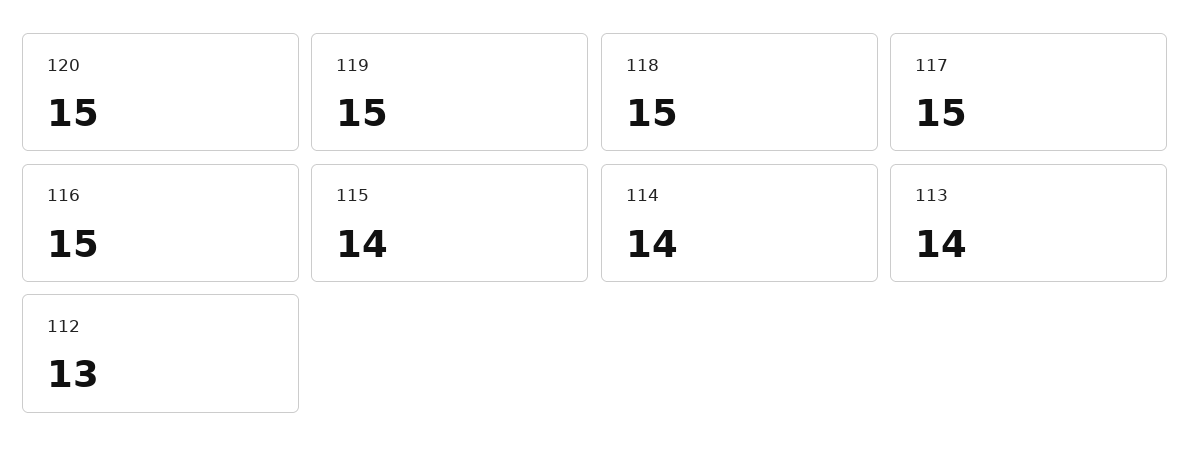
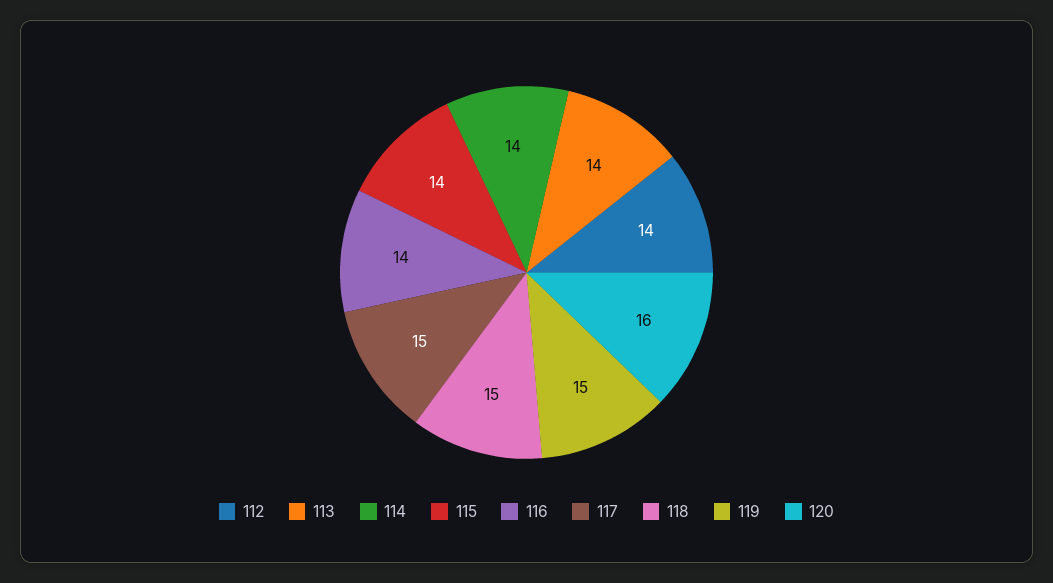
120: 15 -> 16
116: 15 -> 14
112: 13 -> 14

